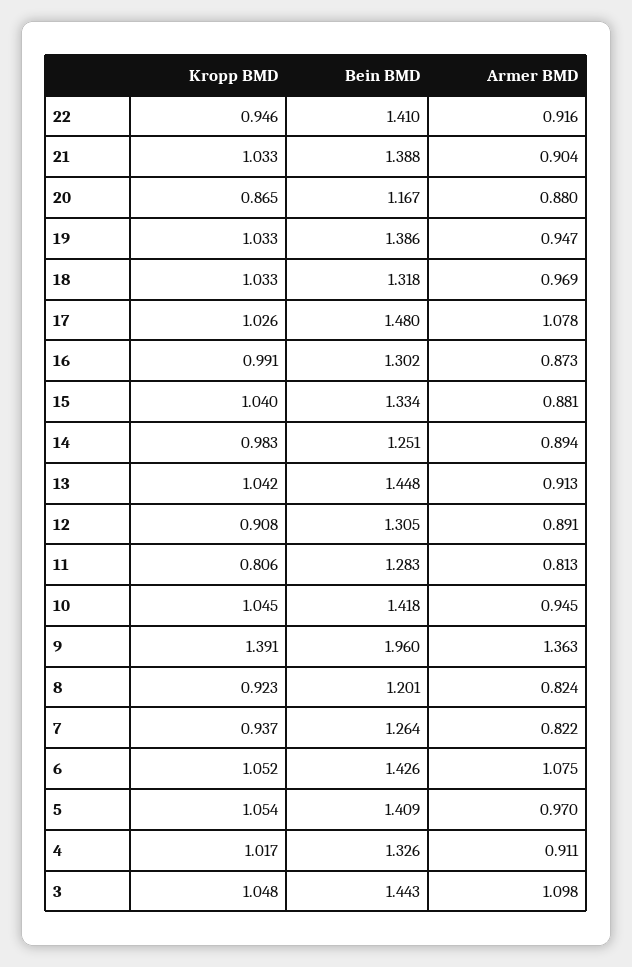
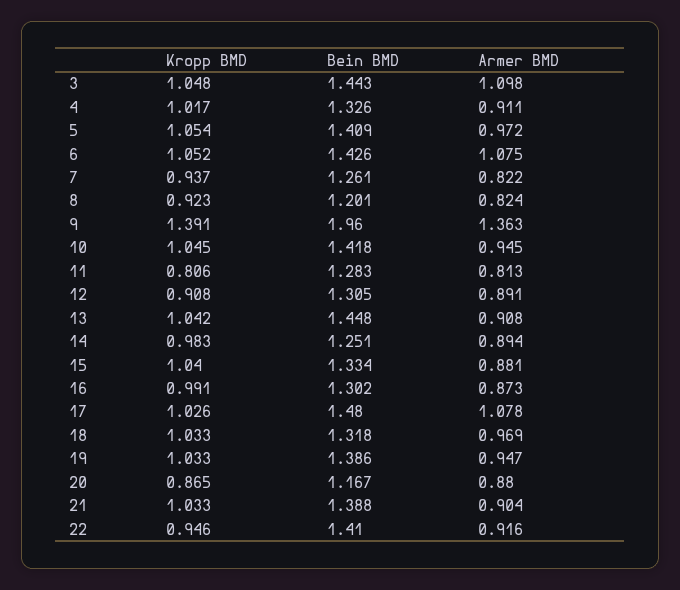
Armer BMD, 13: 0.913 -> 0.908
Bein BMD, 7: 1.264 -> 1.261
Armer BMD, 5: 0.97 -> 0.972

